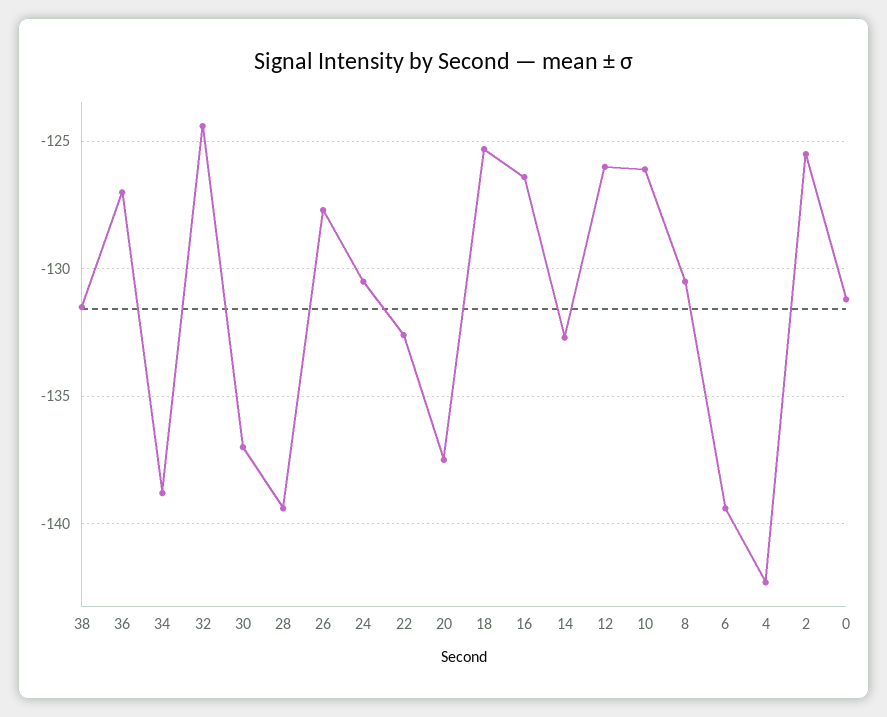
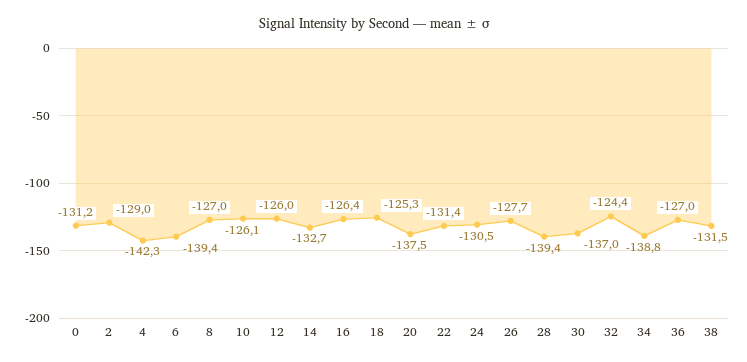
22: -132.5 -> -131.4
8: -130.5 -> -127
2: -125.5 -> -129

